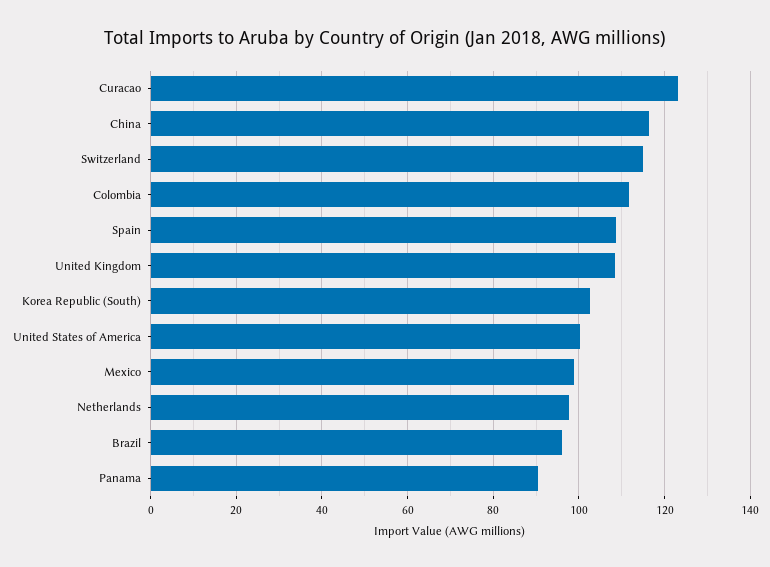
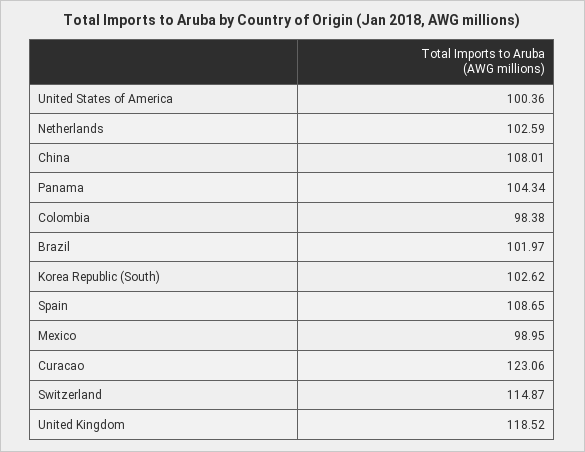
China: 116 -> 108.01
Colombia: 112 -> 98.38
United Kingdom: 108 -> 118.52
Netherlands: 98 -> 102.59
Brazil: 96 -> 101.97
Panama: 90 -> 104.34

